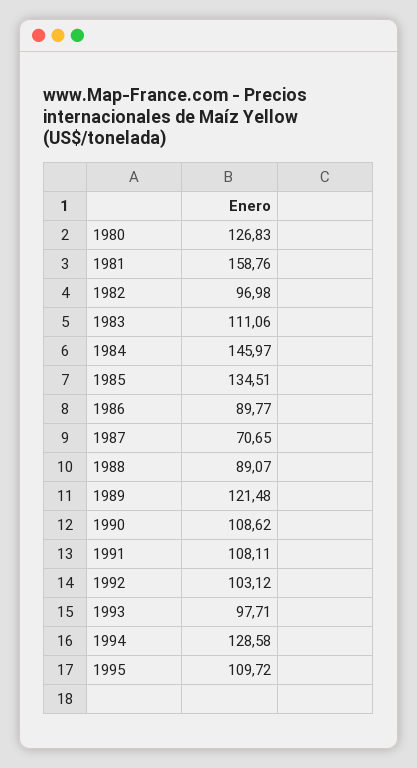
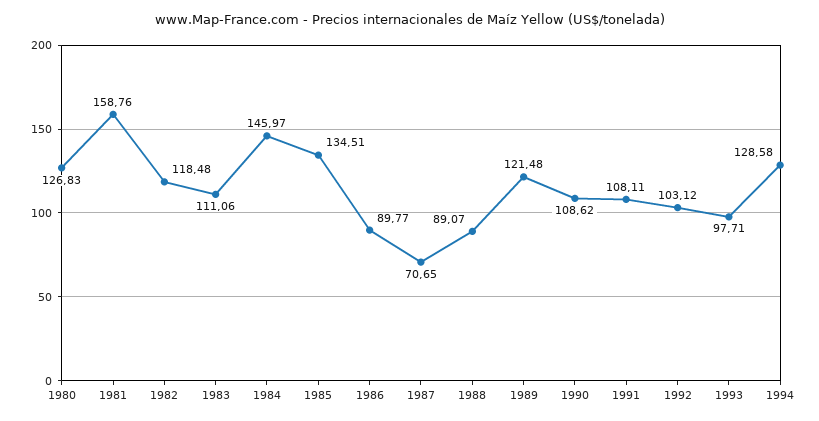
1982: 96.98 -> 118.48
1995: 109.72 -> none

